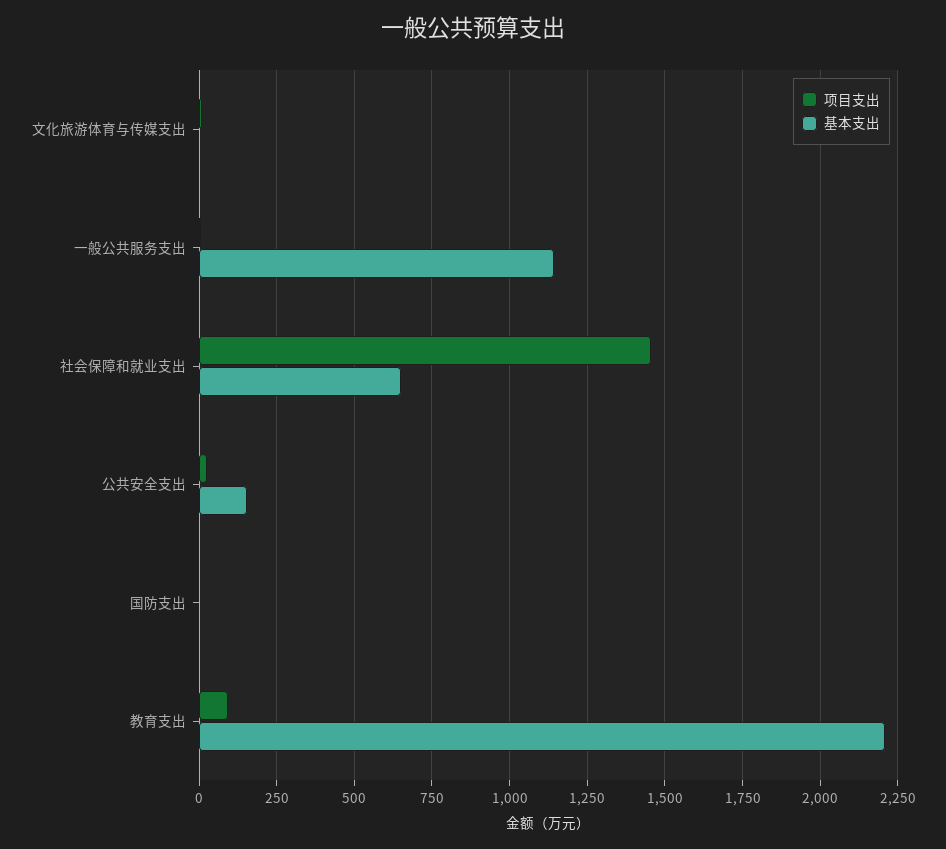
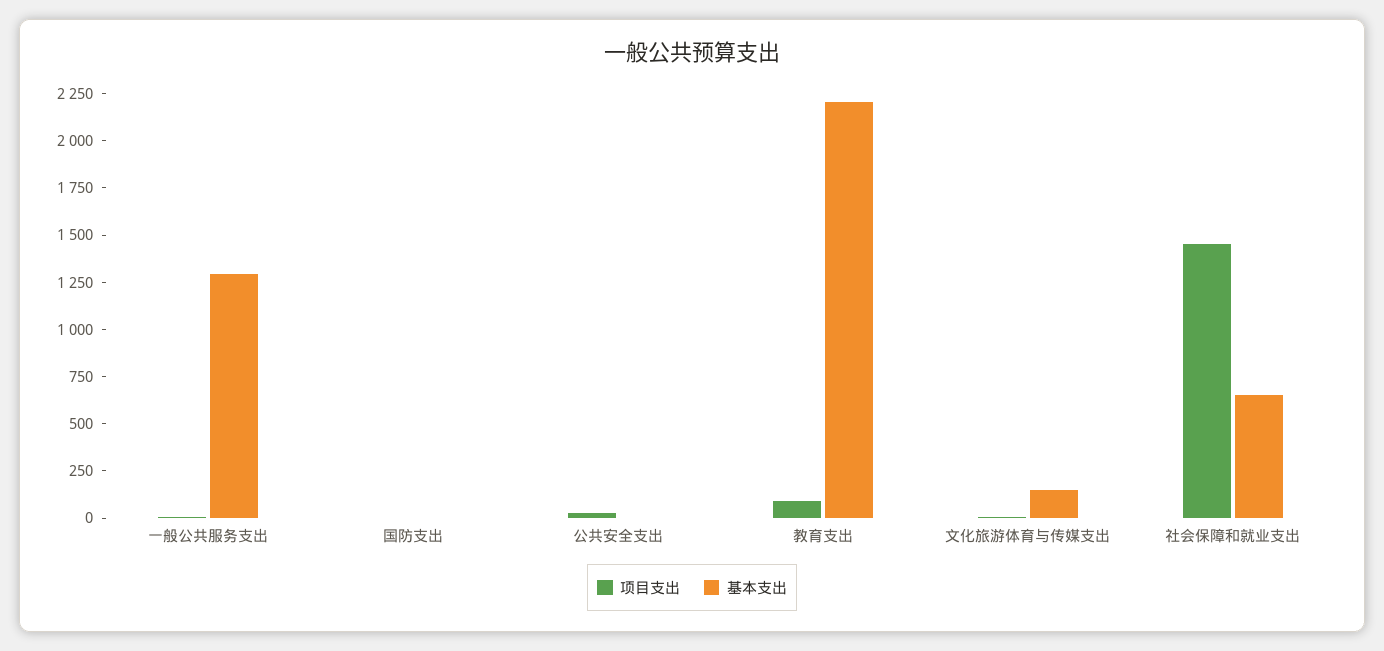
基本支出, 文化旅游体育与传媒支出: 0 -> 150
基本支出, 一般公共服务支出: 1150 -> 1300
基本支出, 公共安全支出: 150 -> 0

